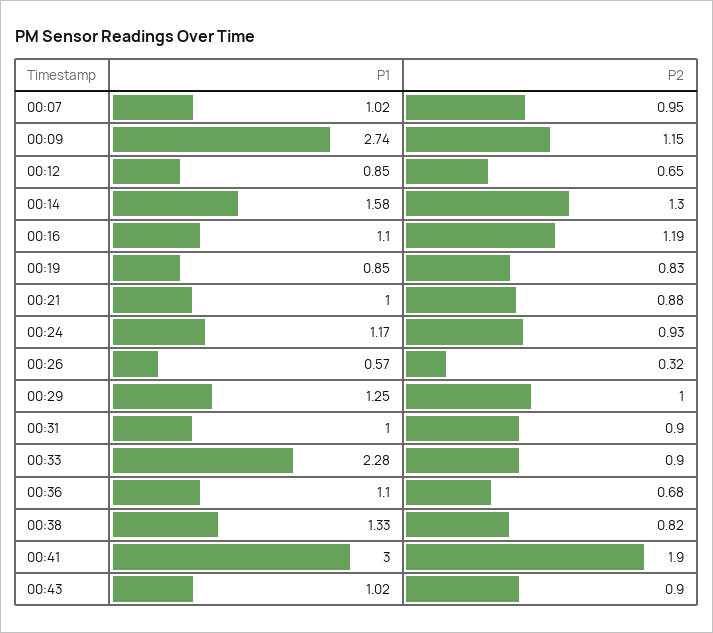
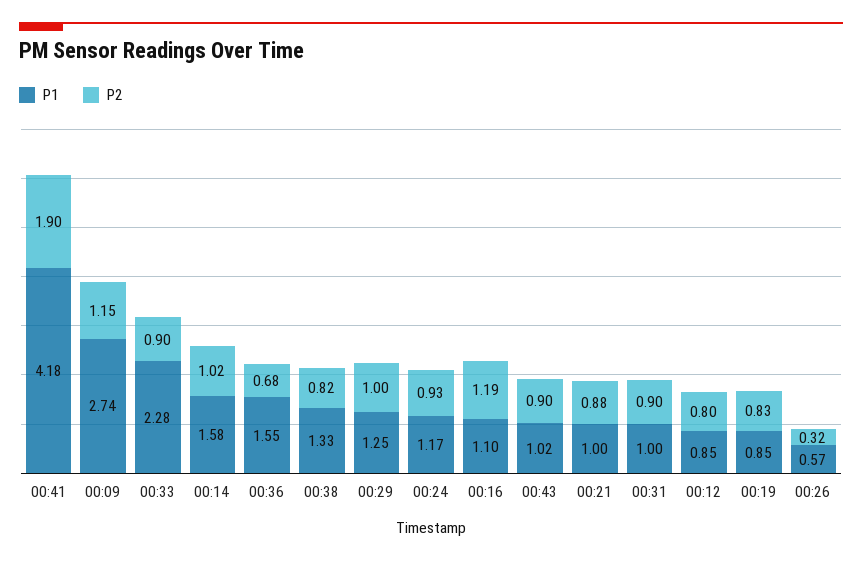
P1, 00:07: 1.02 -> none
P2, 00:07: 0.95 -> none
P2, 00:12: 0.65 -> 0.8
P2, 00:14: 1.3 -> 1.02
P1, 00:36: 1.1 -> 1.55
P1, 00:41: 3 -> 4.18

